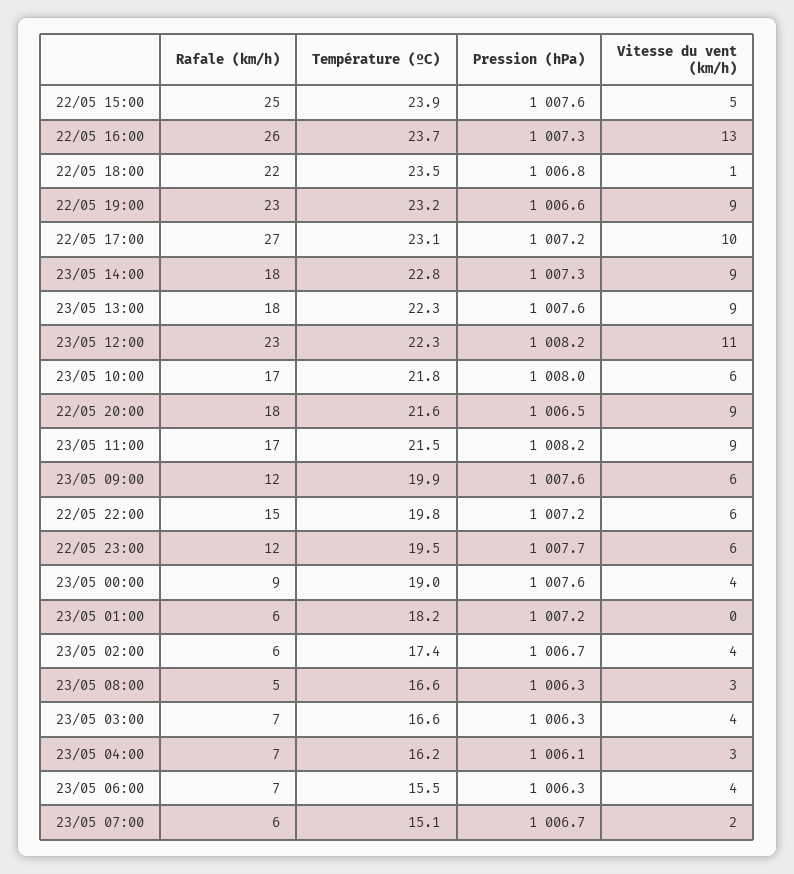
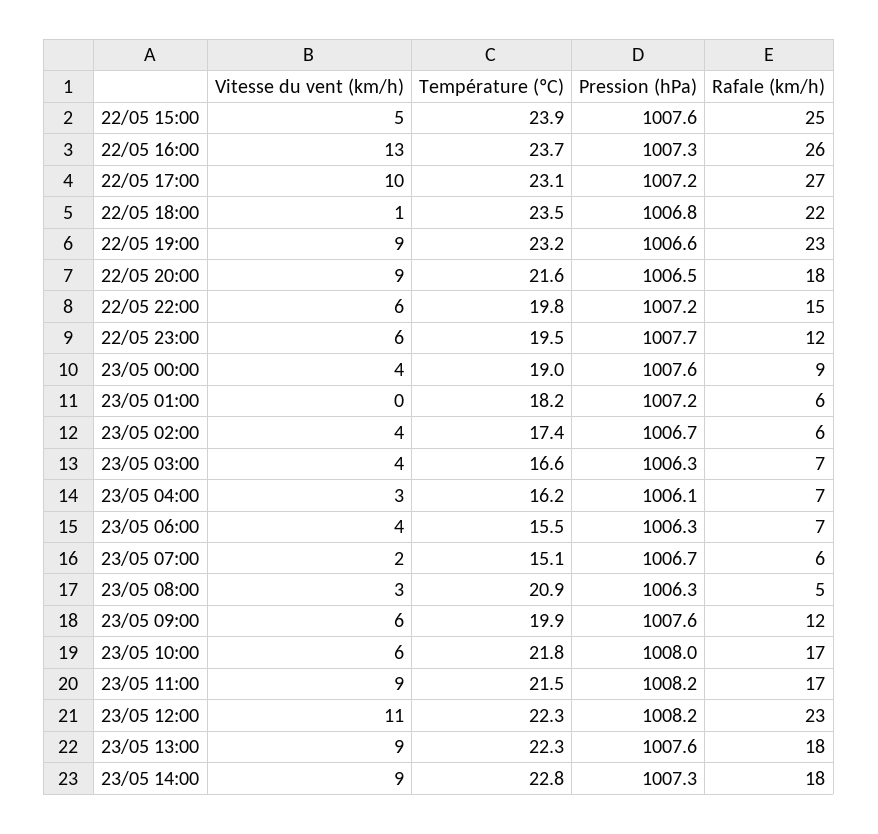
Température (ºC), 23/05 08:00: 16.6 -> 20.9

